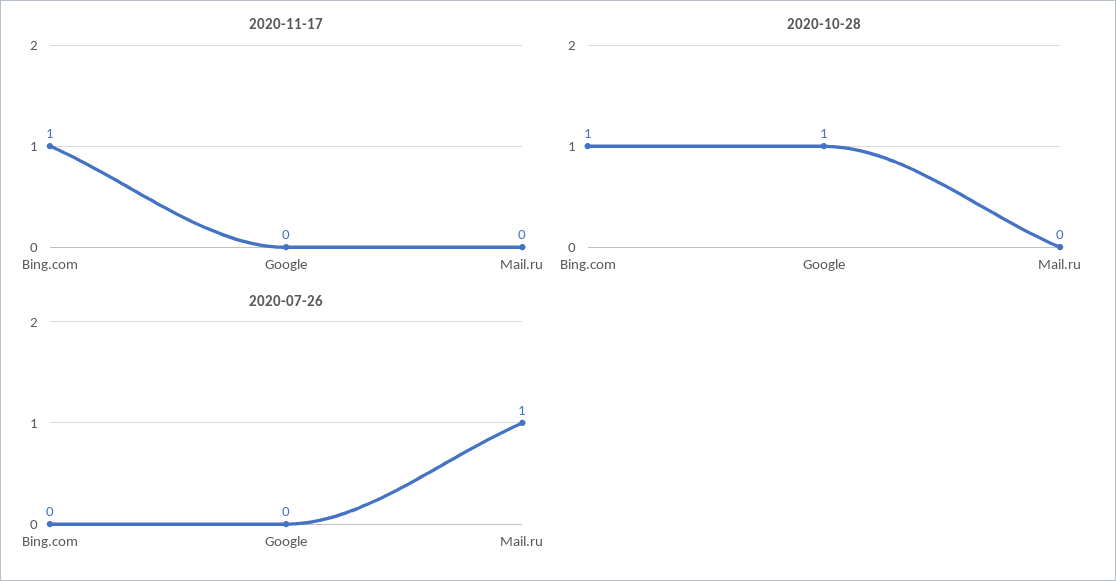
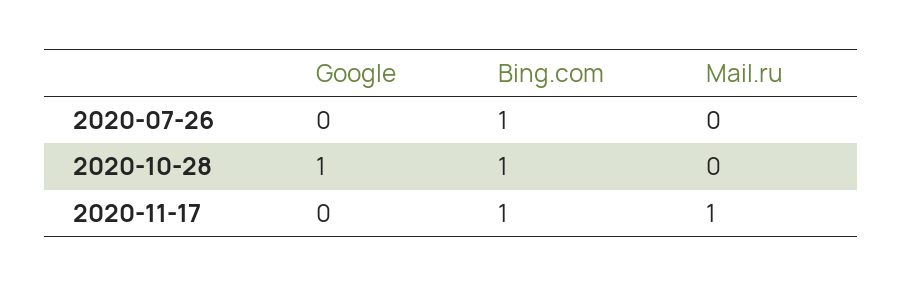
2020-11-17, Mail.ru: 0 -> 1
2020-07-26, Bing.com: 0 -> 1
2020-07-26, Mail.ru: 1 -> 0

